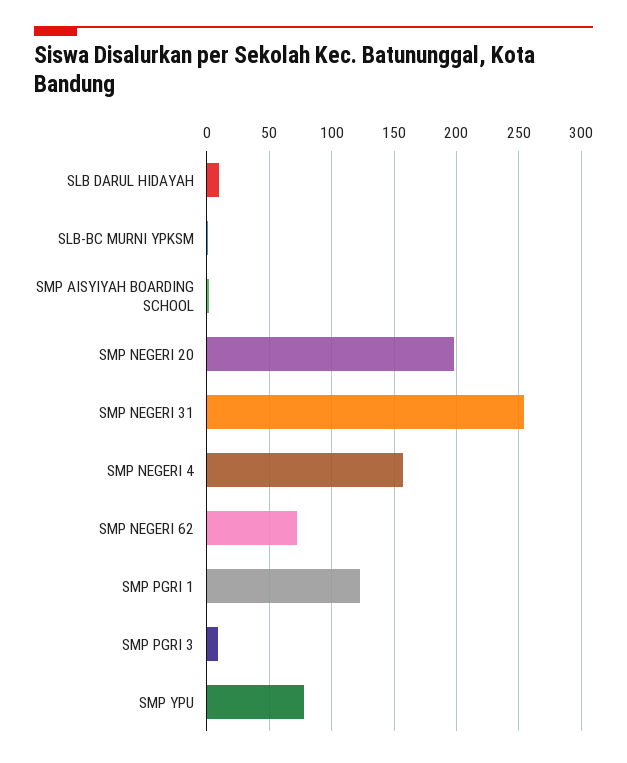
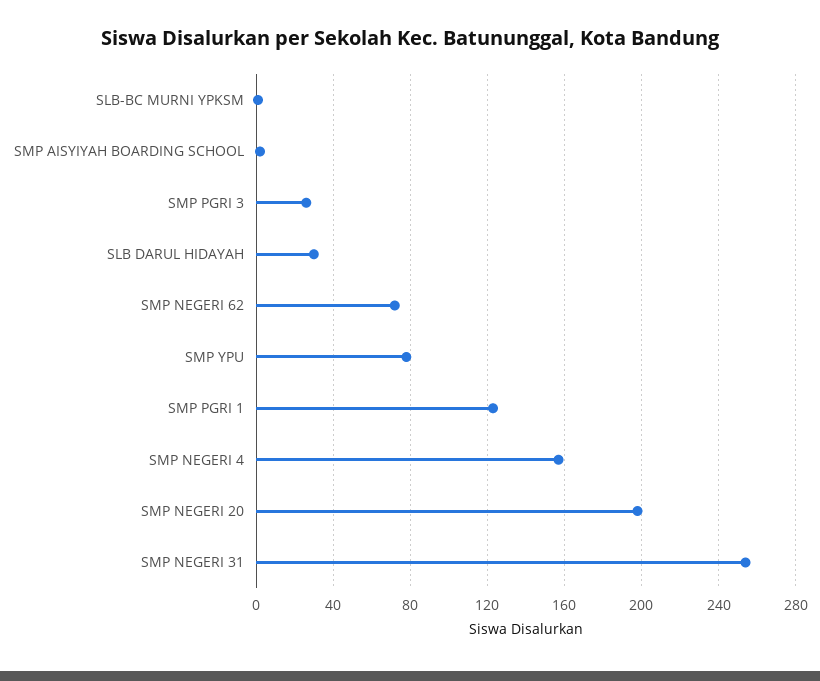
SLB DARUL HIDAYAH: 10 -> 30
SMP PGRI 3: 10 -> 25

